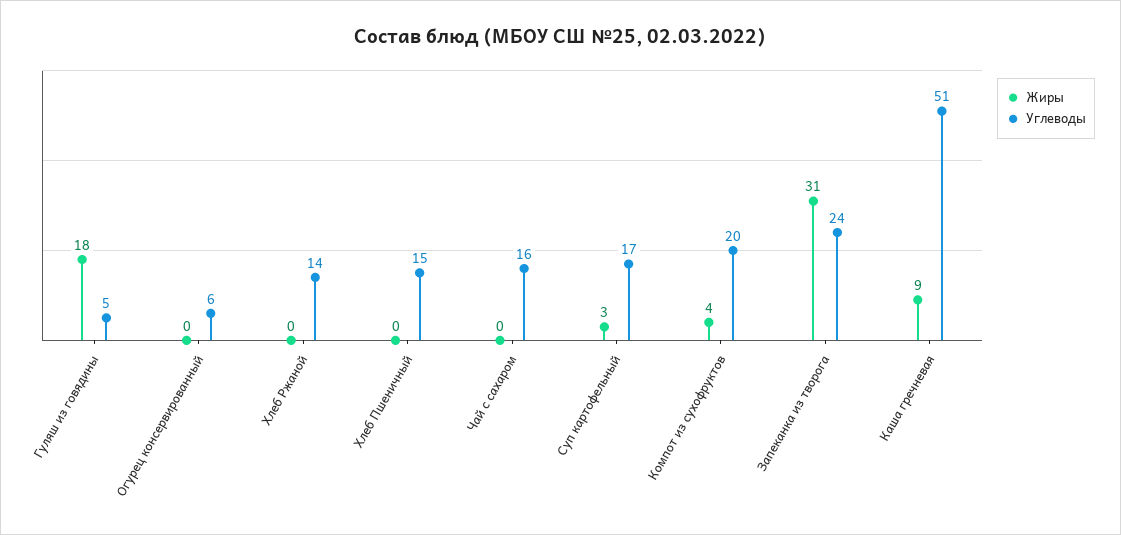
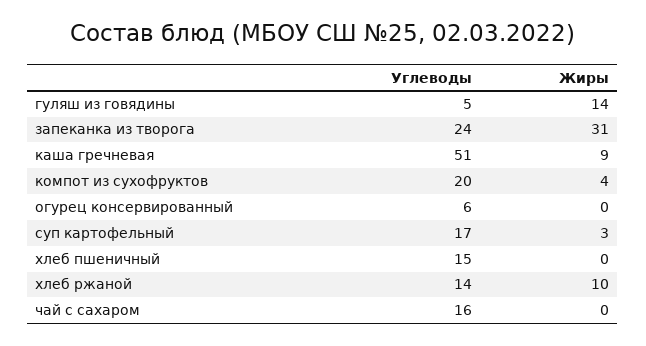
Жиры, Гуляш из говядины: 18 -> 14
Жиры, Хлеб Ржаной: 0 -> 10

